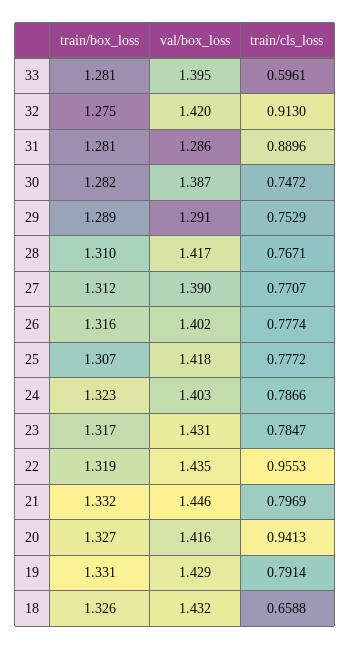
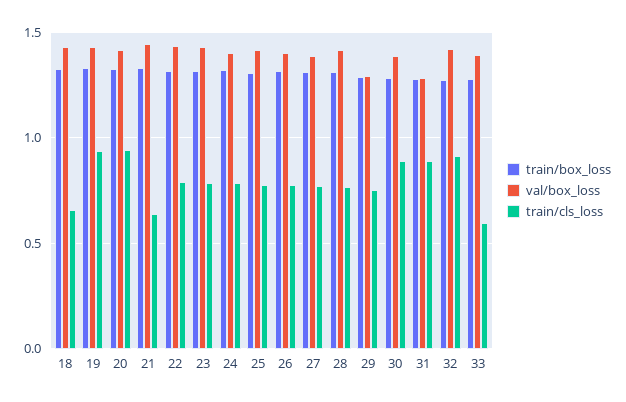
train/cls_loss, 30: 0.7472 -> 0.9
train/cls_loss, 22: 0.9553 -> 0.8
train/cls_loss, 21: 0.7969 -> 0.65
train/cls_loss, 19: 0.7914 -> 0.95

